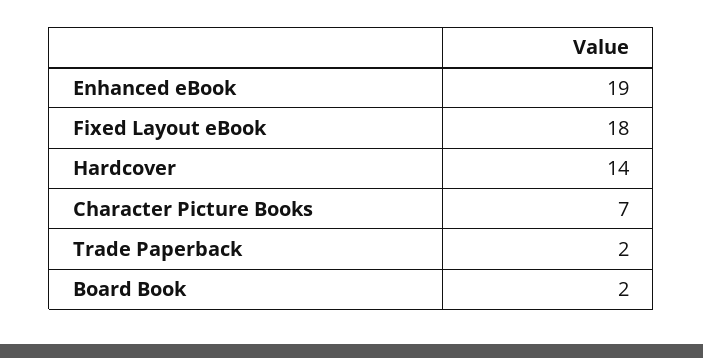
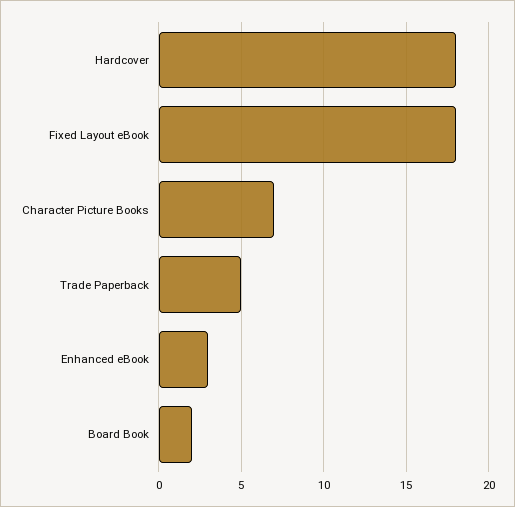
Enhanced eBook: 19 -> 3
Hardcover: 14 -> 18
Trade Paperback: 2 -> 5

